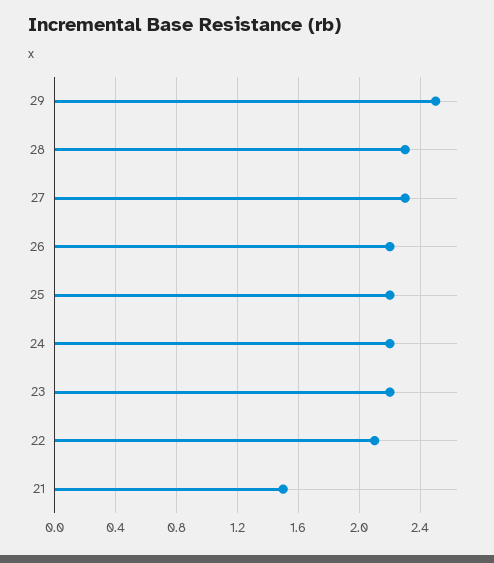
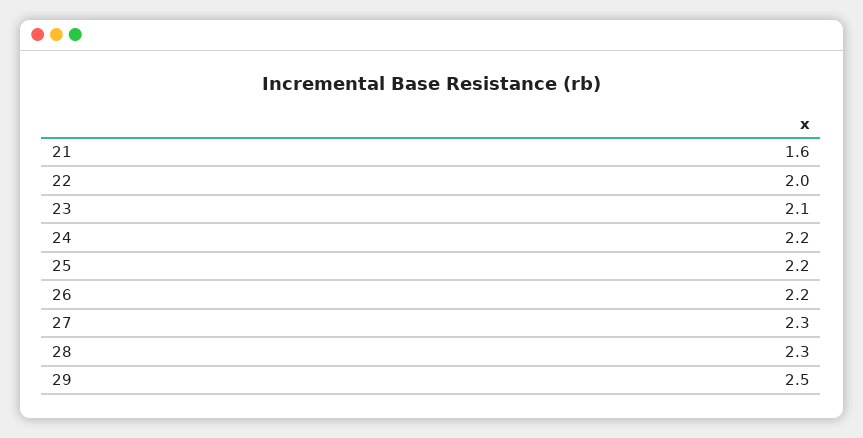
23: 2.2 -> 2.1
22: 2.1 -> 2
21: 1.5 -> 1.6

